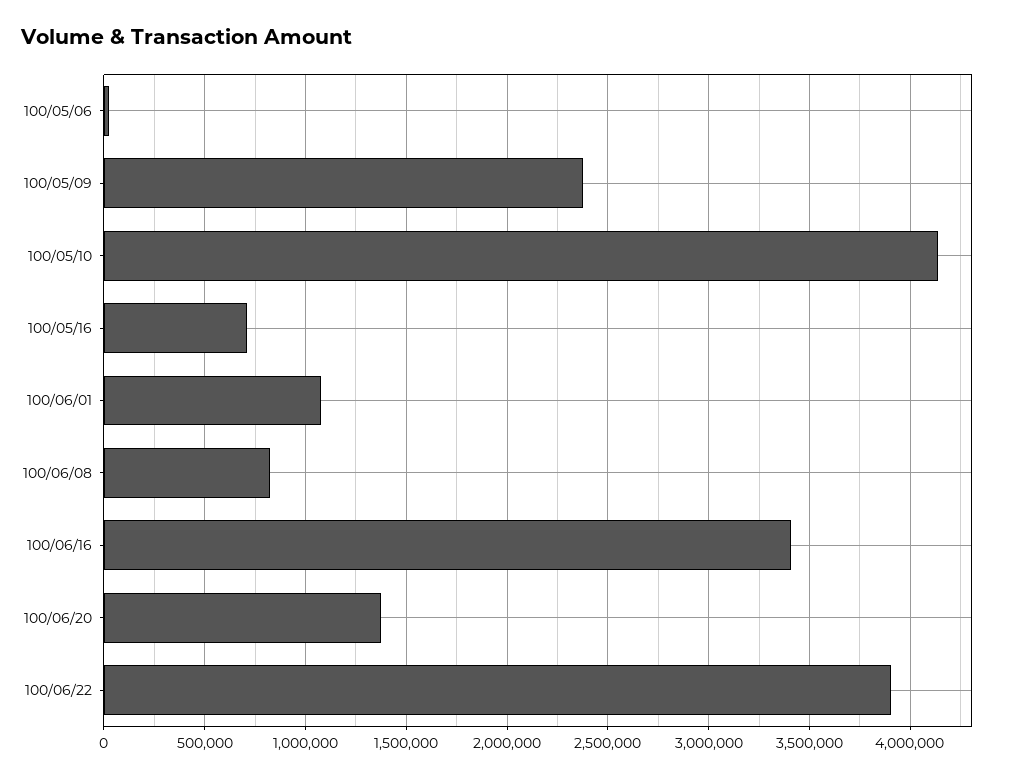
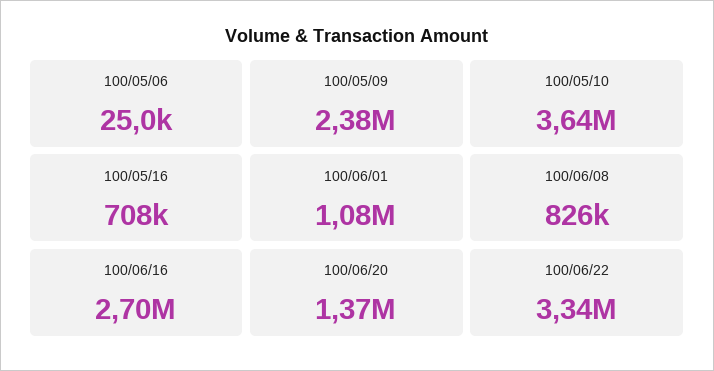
100/05/10: 4150000 -> 3640000
100/06/16: 3400000 -> 2700000
100/06/22: 3900000 -> 3340000

